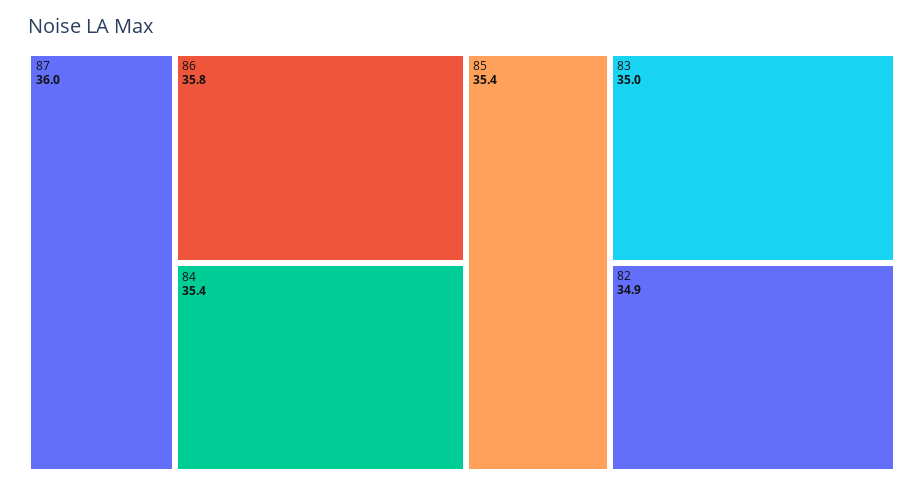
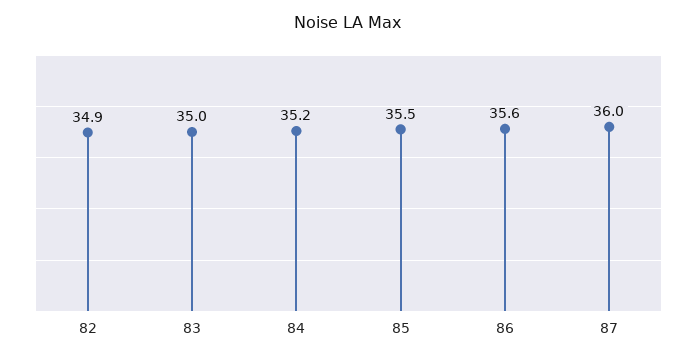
86: 35.8 -> 35.6
84: 35.4 -> 35.2
85: 35.4 -> 35.5

